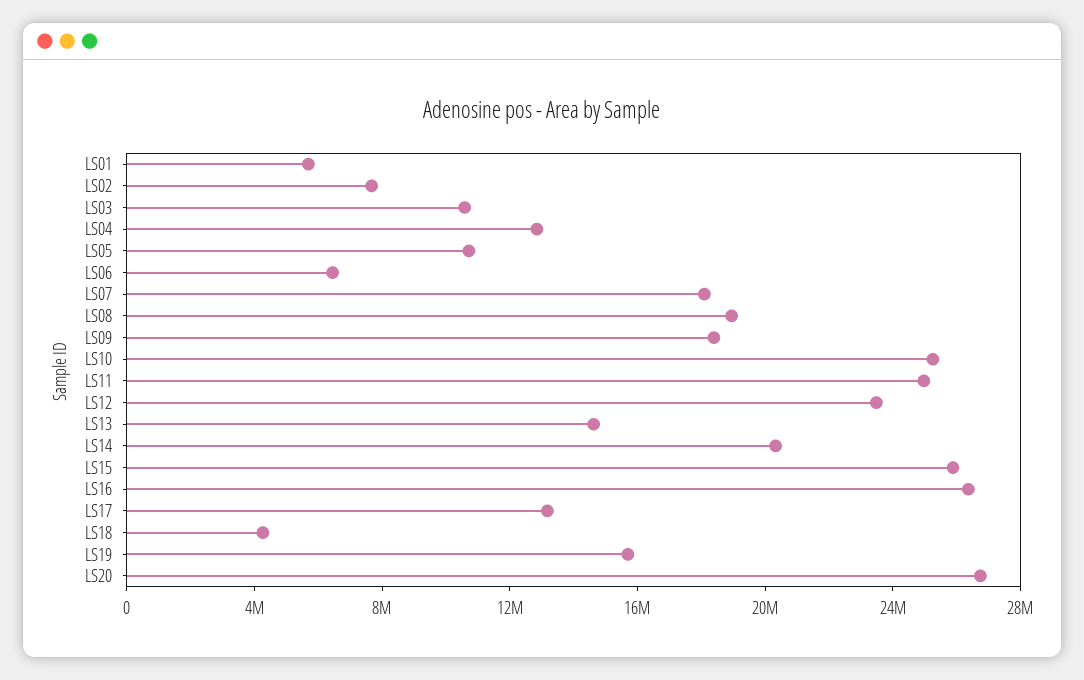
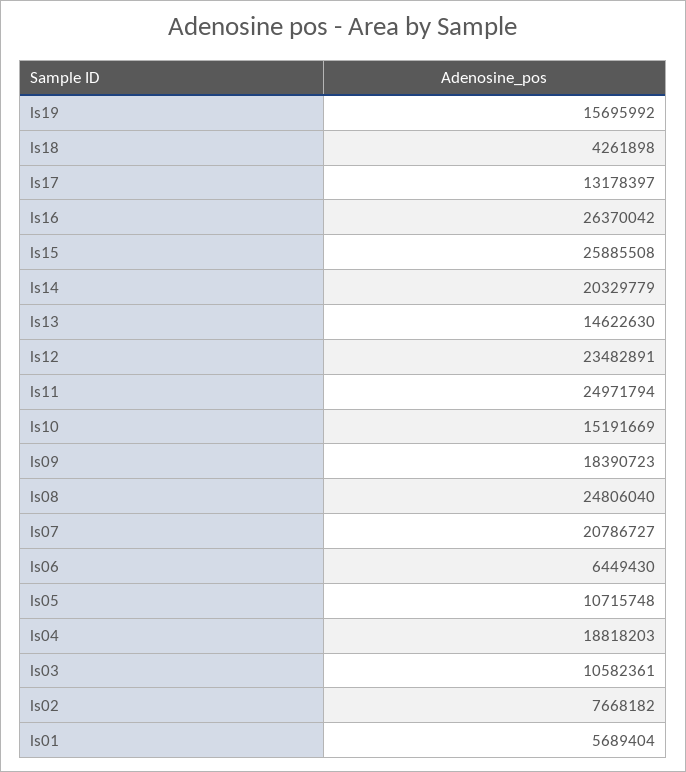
LS04: 13000000 -> 18818203
LS07: 18000000 -> 20786727
LS08: 19000000 -> 24806040
LS10: 25000000 -> 15191669
LS20: 27000000 -> none

